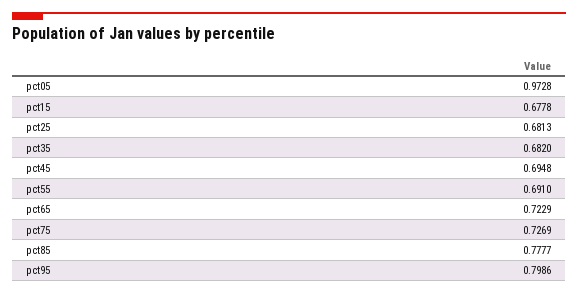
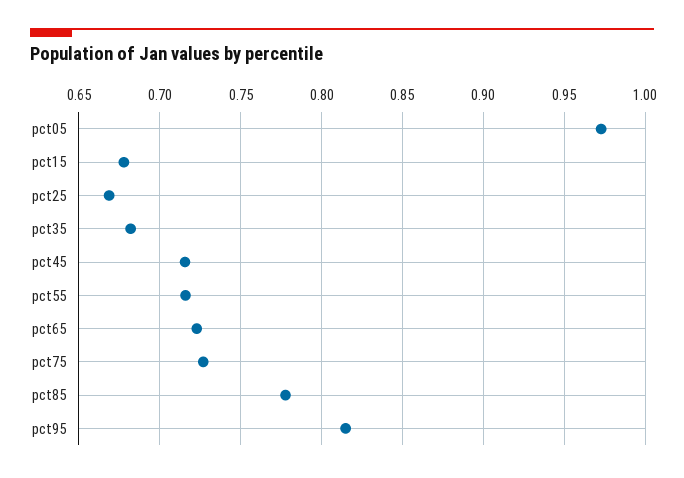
pct25: 0.6813 -> 0.67
pct45: 0.6948 -> 0.715
pct55: 0.691 -> 0.715
pct95: 0.7986 -> 0.815

